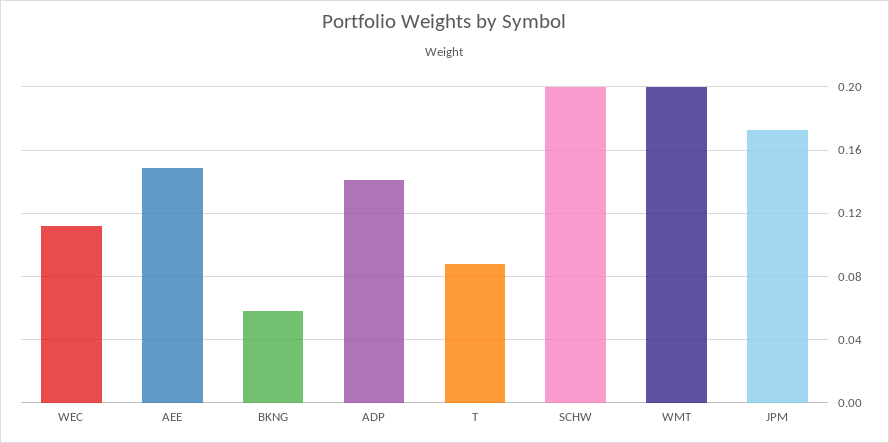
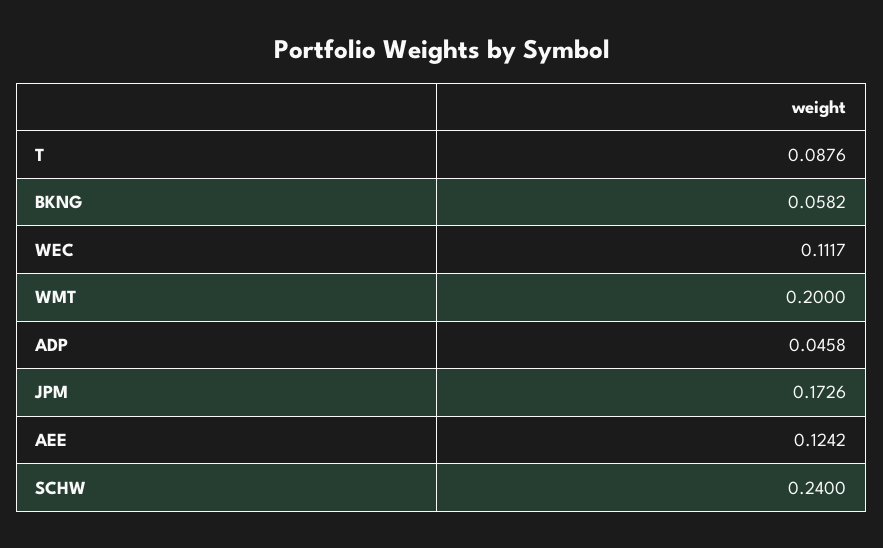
AEE: 0.15 -> 0.1242
ADP: 0.14 -> 0.0458
SCHW: 0.2 -> 0.24

